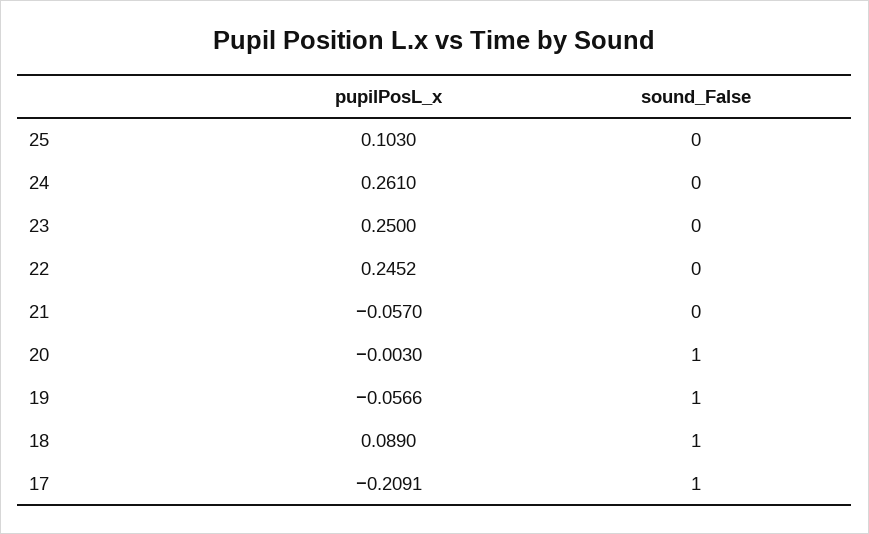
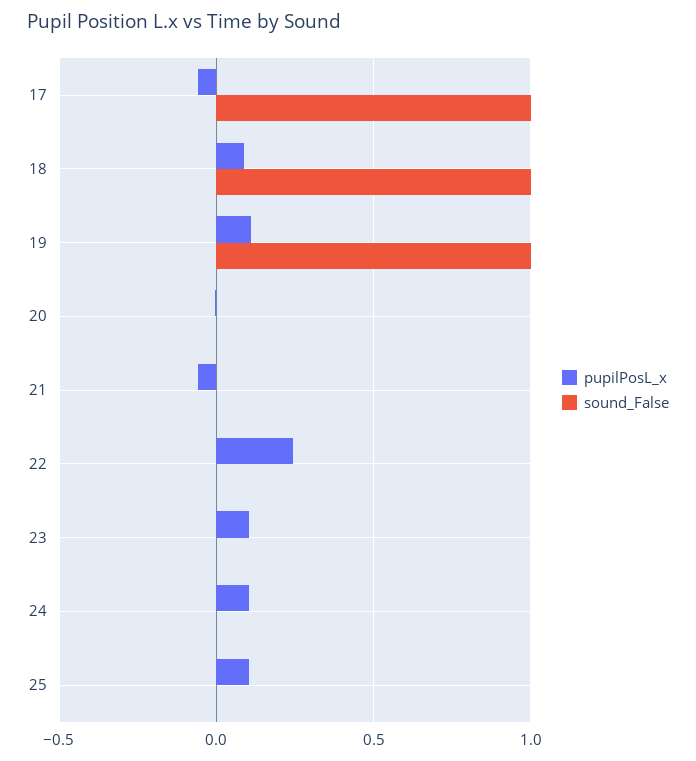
pupilPosL_x, 24: 0.261 -> 0.1
pupilPosL_x, 23: 0.25 -> 0.1
sound_False, 20: 1 -> 0
pupilPosL_x, 19: -0.0566 -> 0.1
pupilPosL_x, 17: -0.2091 -> -0.05

